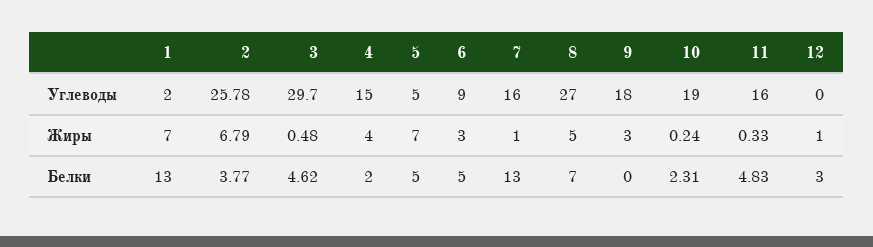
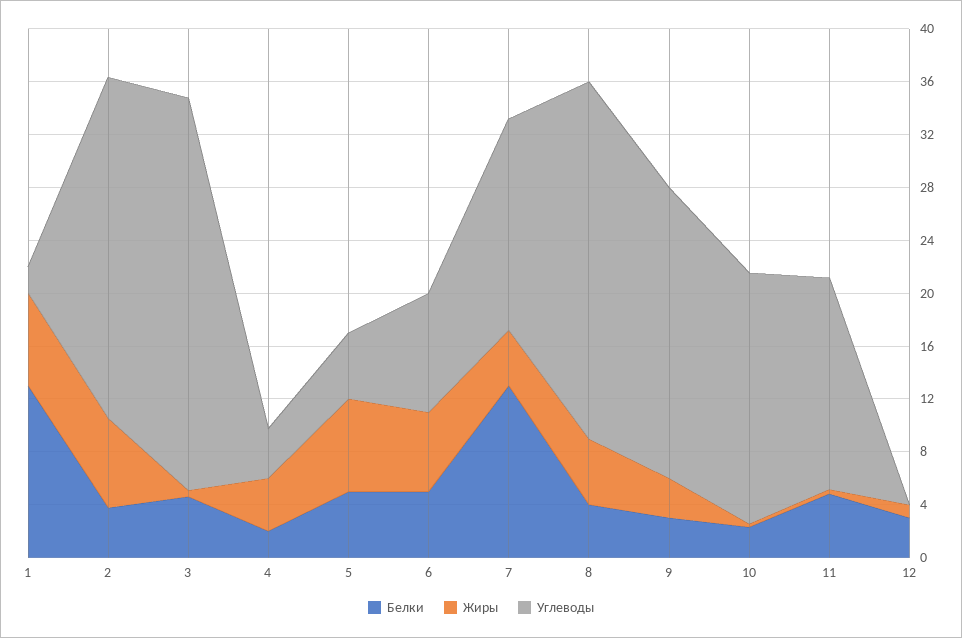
Углеводы, 4: 15 -> 4
Углеводы, 9: 18 -> 22
Жиры, 6: 3 -> 6
Жиры, 7: 1 -> 4
Белки, 8: 7 -> 4
Белки, 9: 0 -> 3

